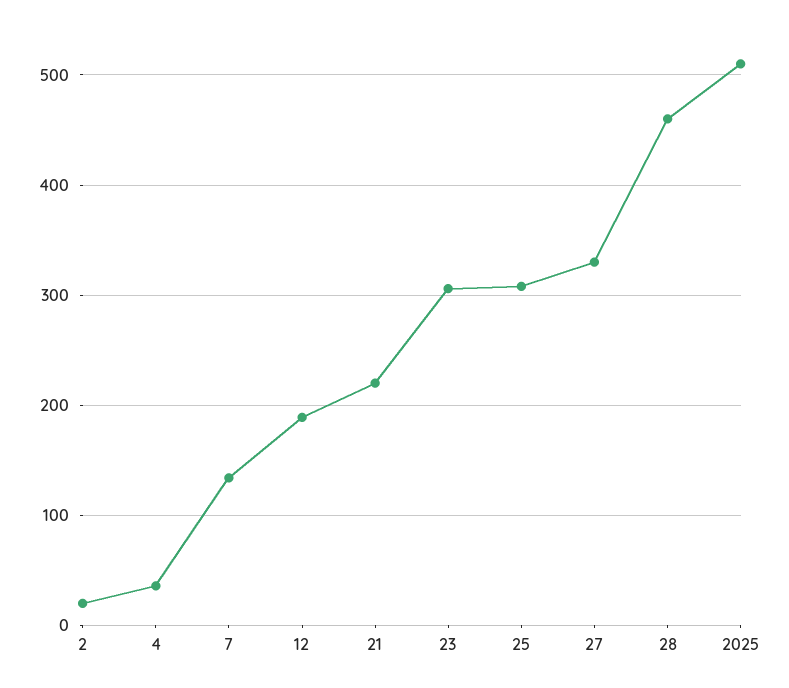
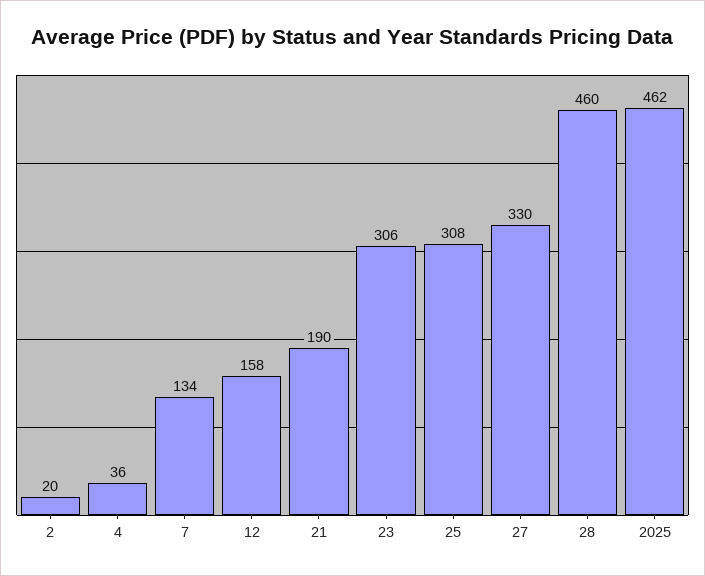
12: 190 -> 158
21: 220 -> 190
2025: 510 -> 462

